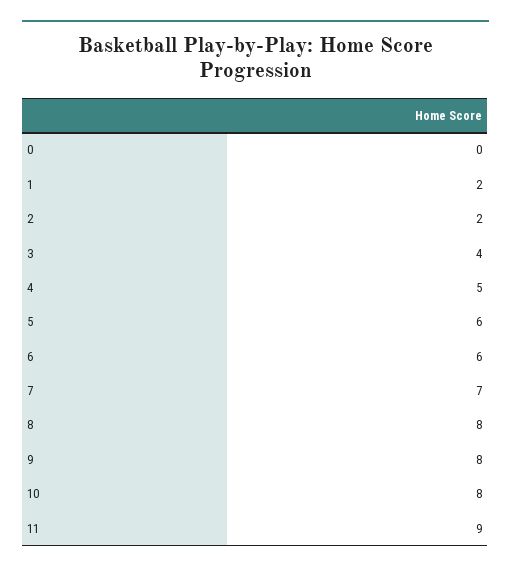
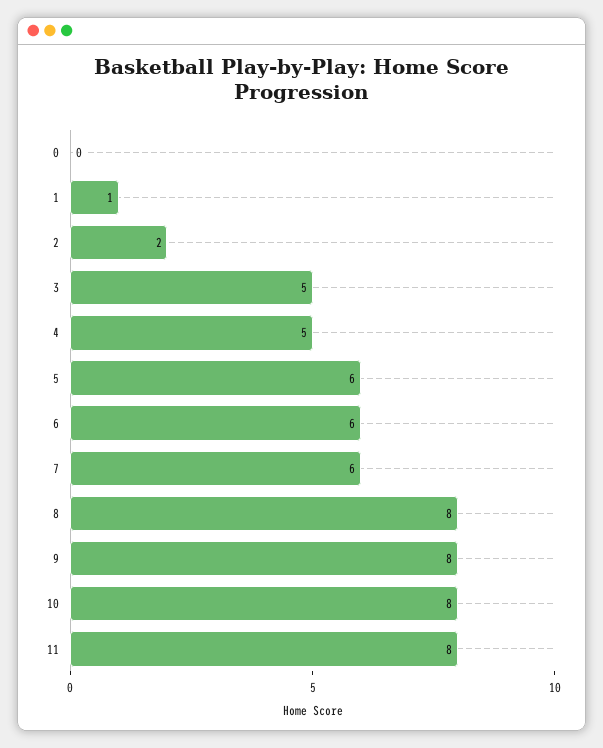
1: 2 -> 1
3: 4 -> 5
7: 7 -> 6
11: 9 -> 8

